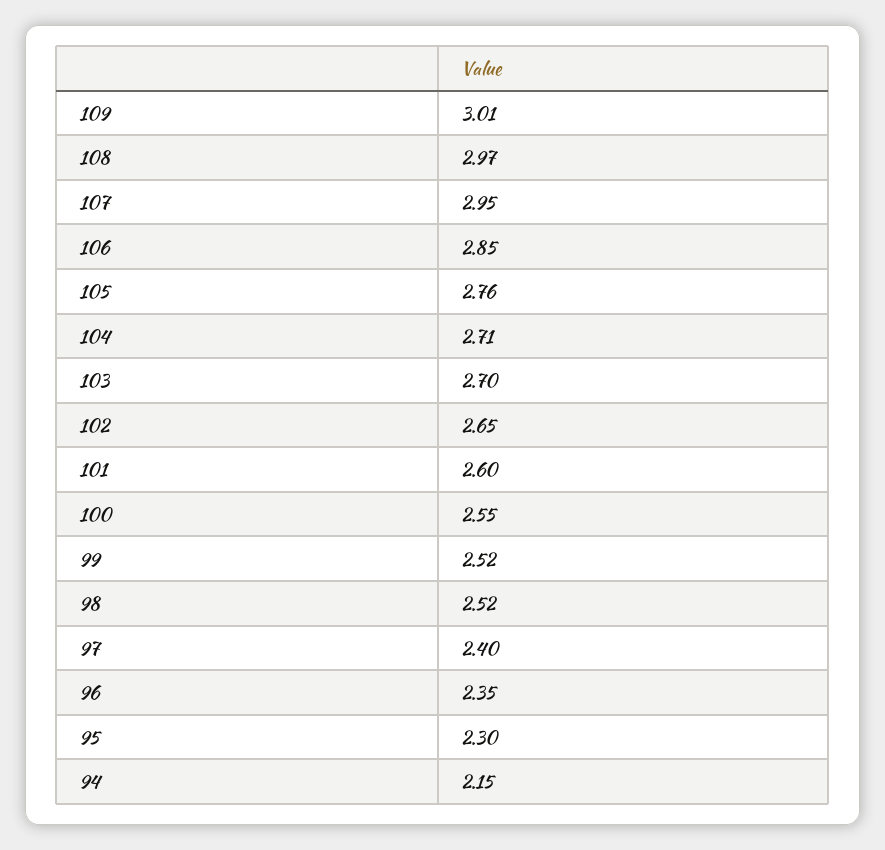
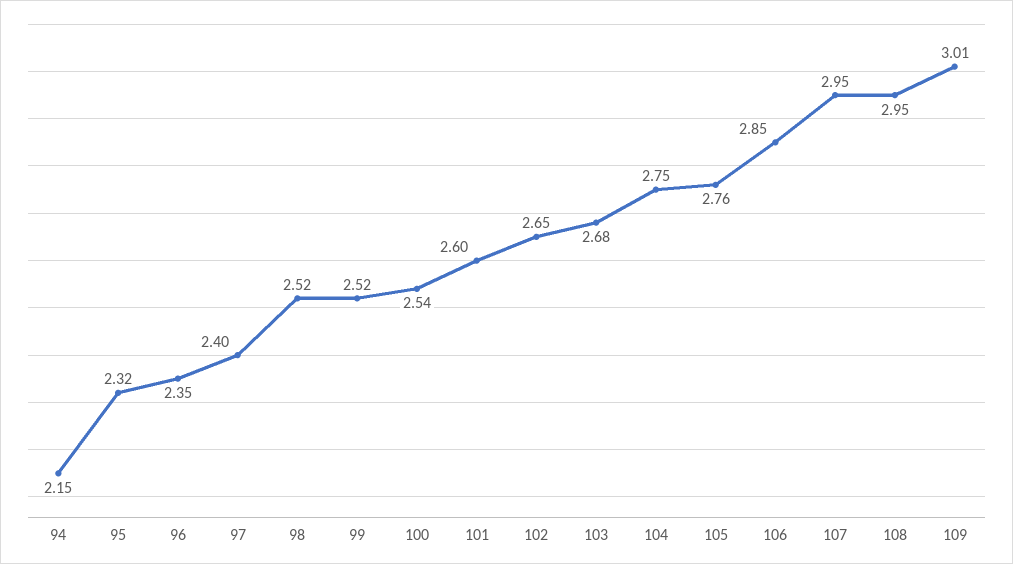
108: 2.97 -> 2.95
104: 2.71 -> 2.75
103: 2.7 -> 2.68
100: 2.55 -> 2.54
95: 2.3 -> 2.32

